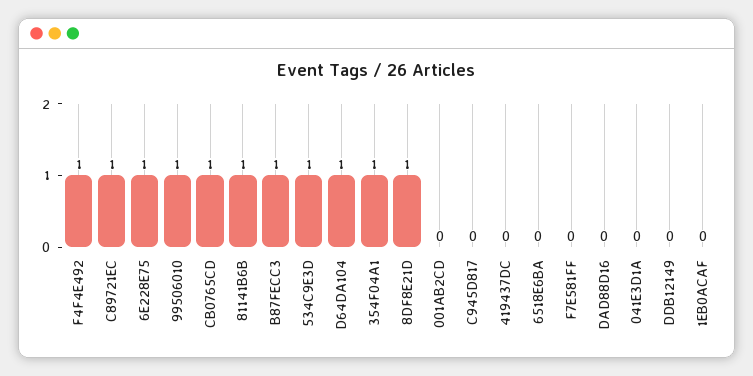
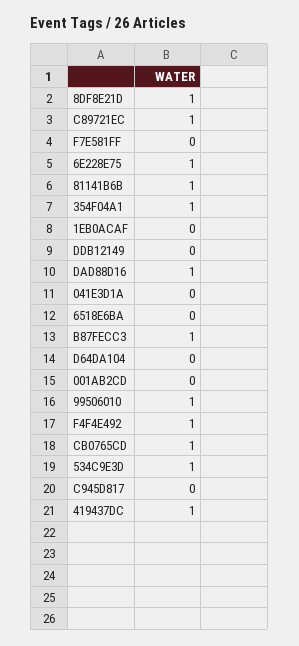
D64DA104: 1 -> 0
419437DC: 0 -> 1
DAD88D16: 0 -> 1

